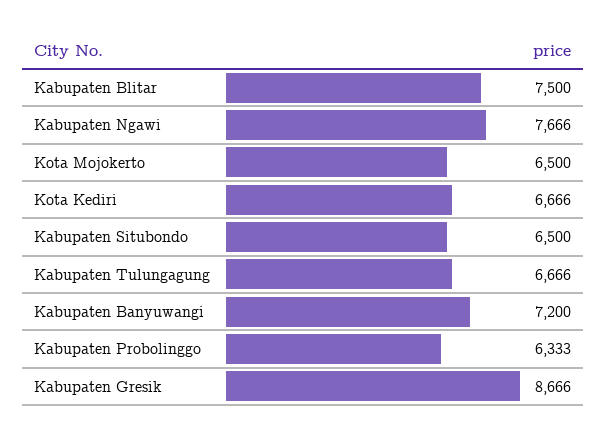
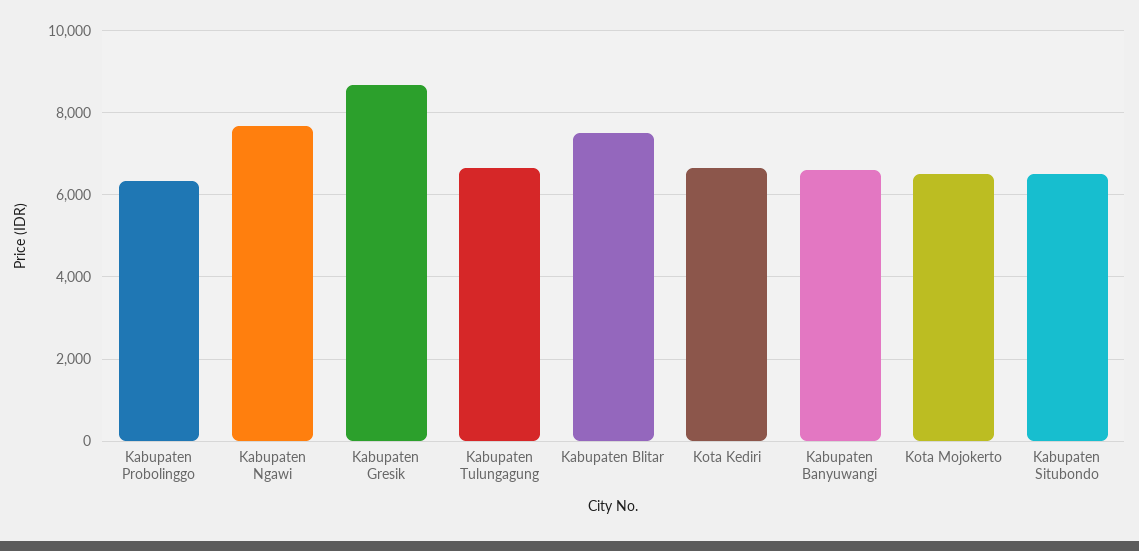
Kabupaten Banyuwangi: 7200 -> 6600

